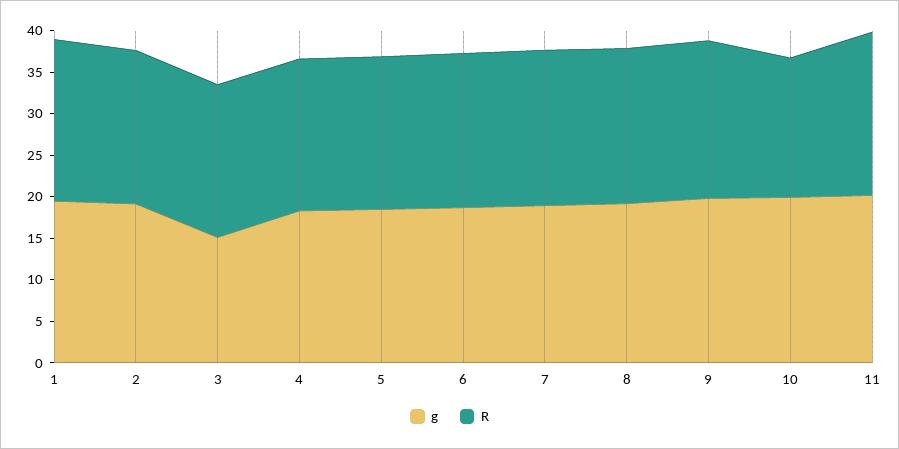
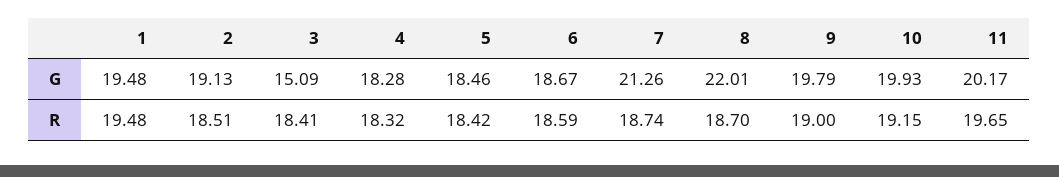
g, 7: 19 -> 21.26
g, 8: 19 -> 22.01
R, 10: 17 -> 19.15

